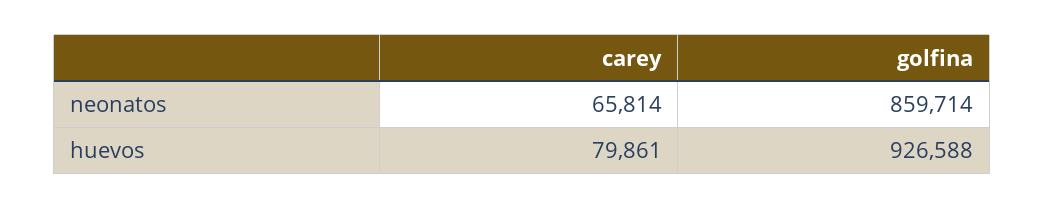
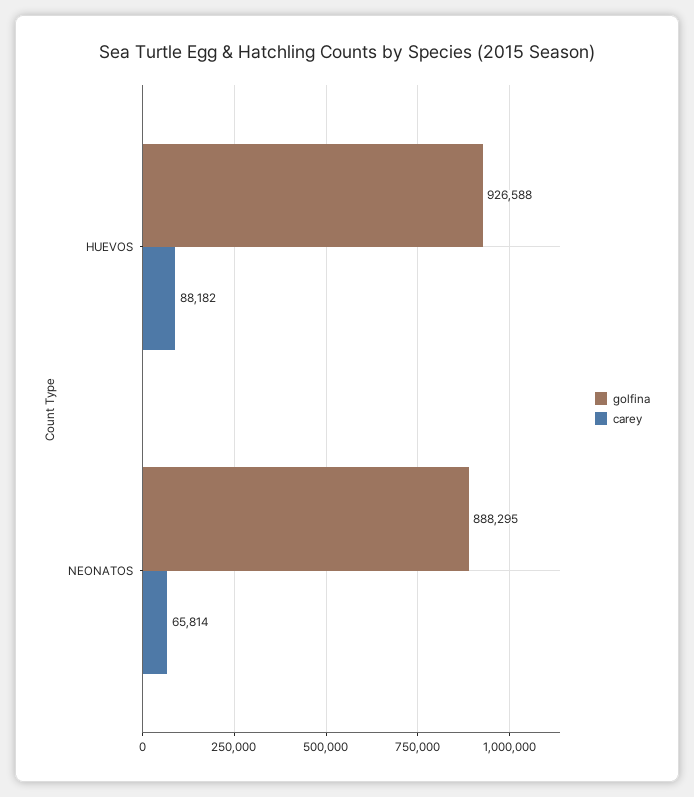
golfina, neonatos: 859714 -> 888295
carey, huevos: 79861 -> 88182

